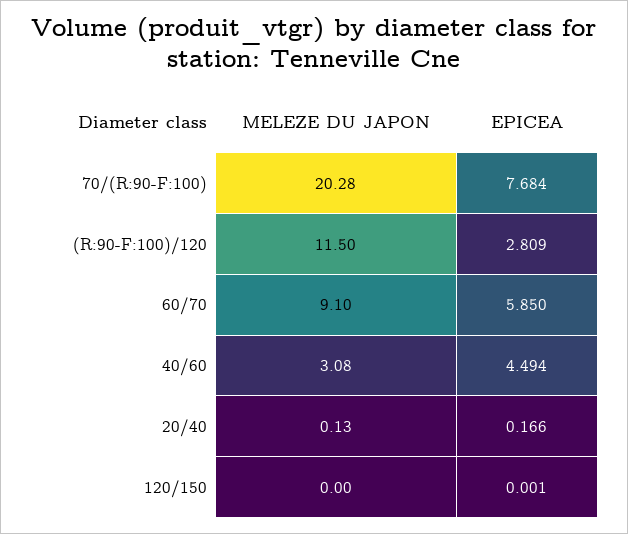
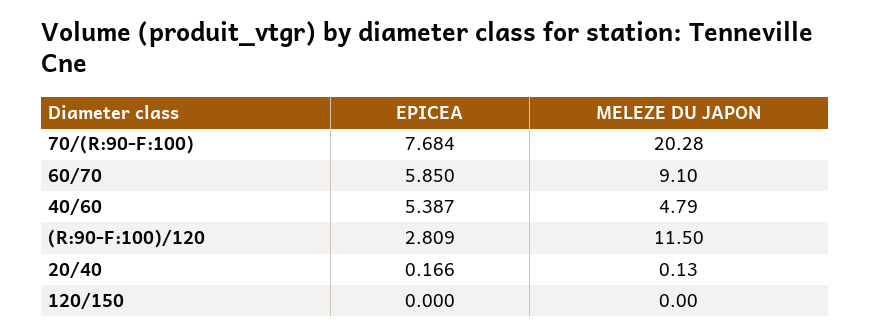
MELEZE DU JAPON, 40/60: 3.08 -> 4.79
EPICEA, 40/60: 4.494 -> 5.387
EPICEA, 120/150: 0.001 -> 0

